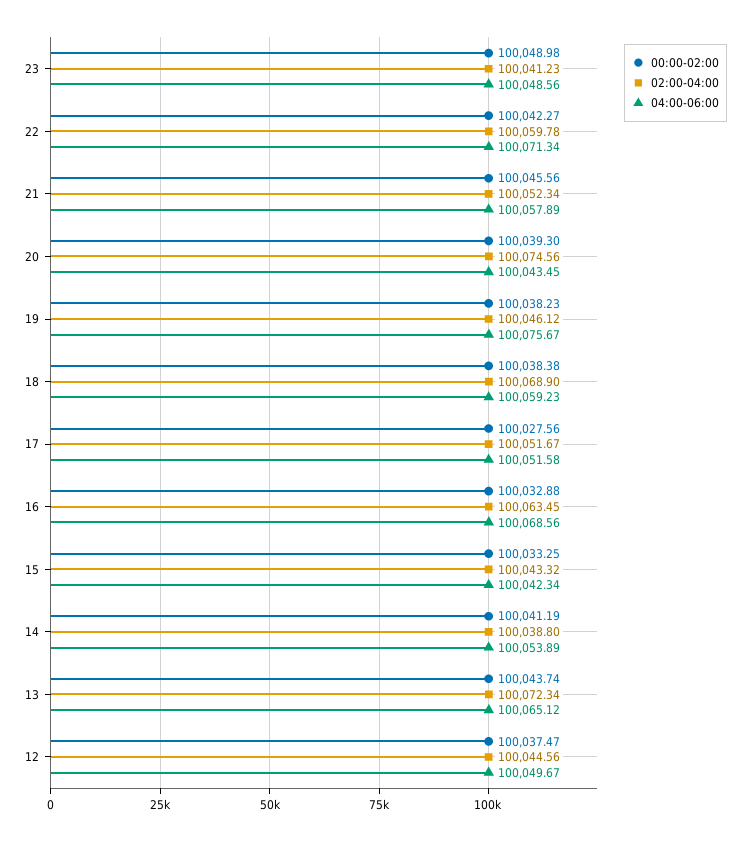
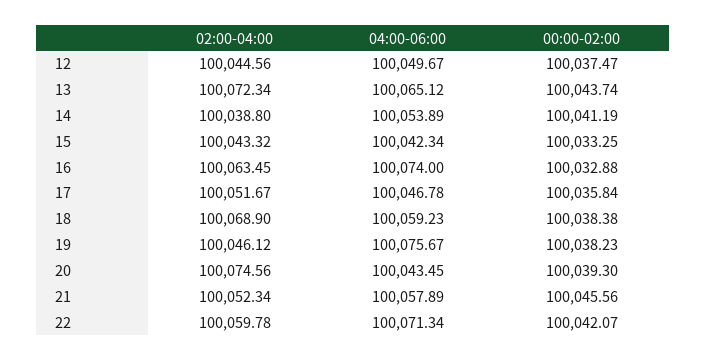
00:00-02:00, 23: 100048.98 -> none
02:00-04:00, 23: 100041.23 -> none
04:00-06:00, 23: 100048.56 -> none
00:00-02:00, 22: 100042.27 -> 100042.07
00:00-02:00, 17: 100027.56 -> 100035.84
04:00-06:00, 17: 100051.58 -> 100046.78
04:00-06:00, 16: 100068.56 -> 100074

